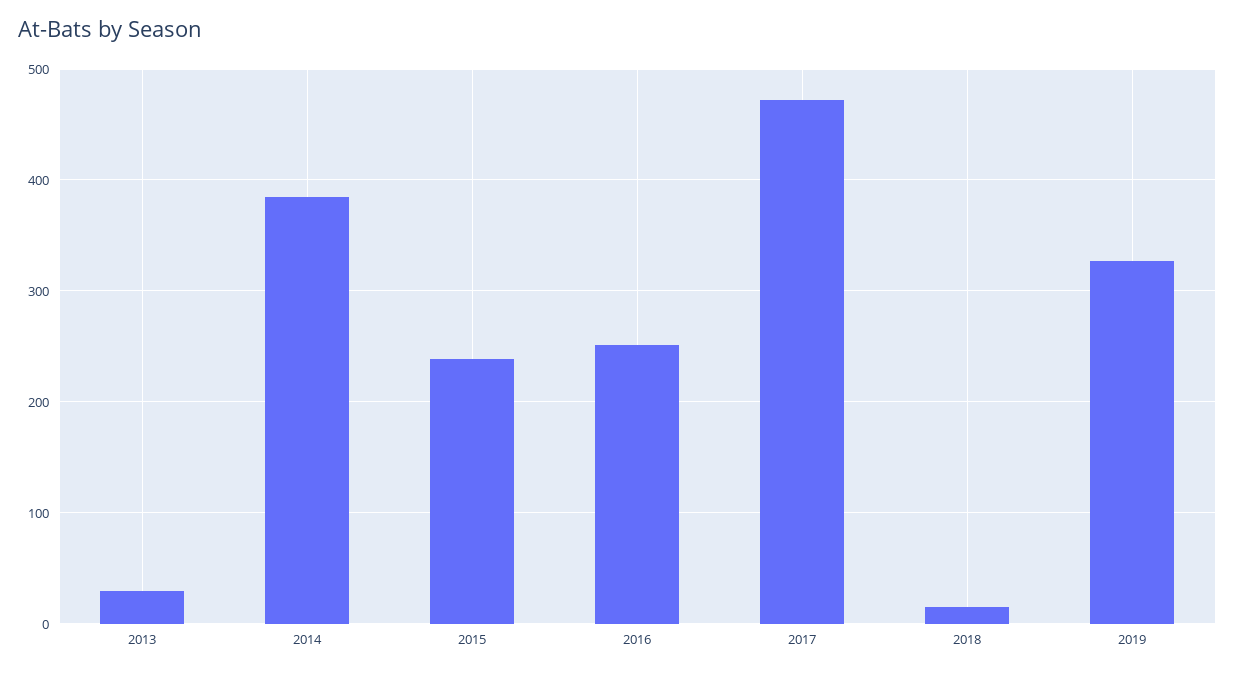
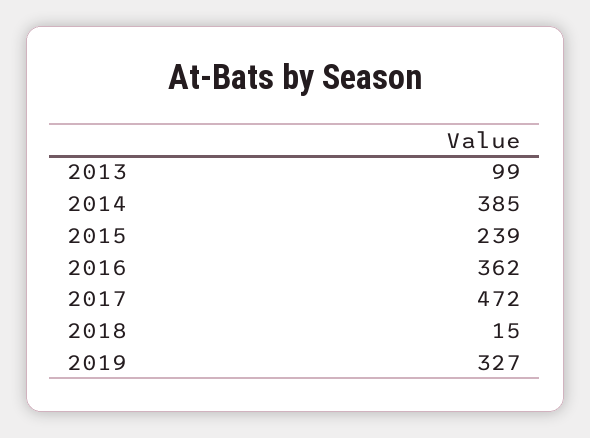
2013: 30 -> 99
2016: 250 -> 362

